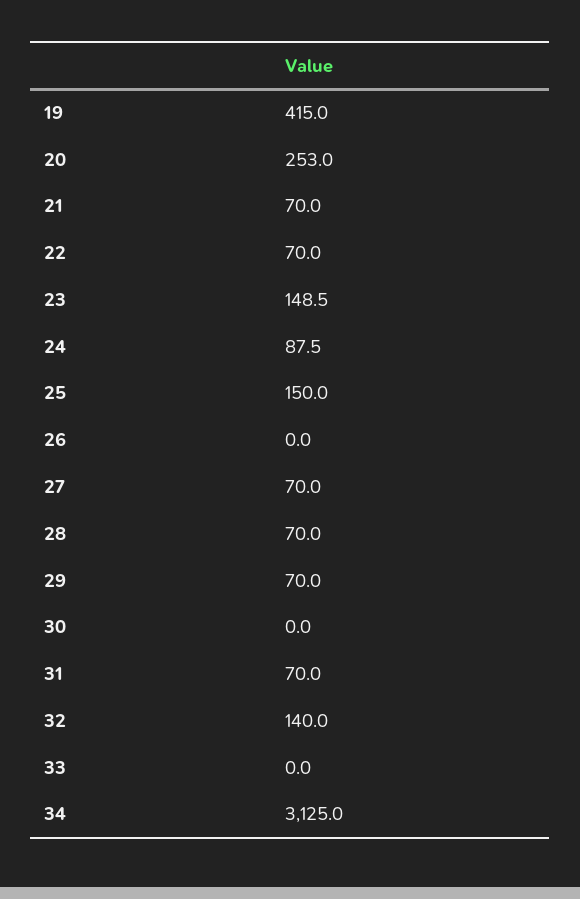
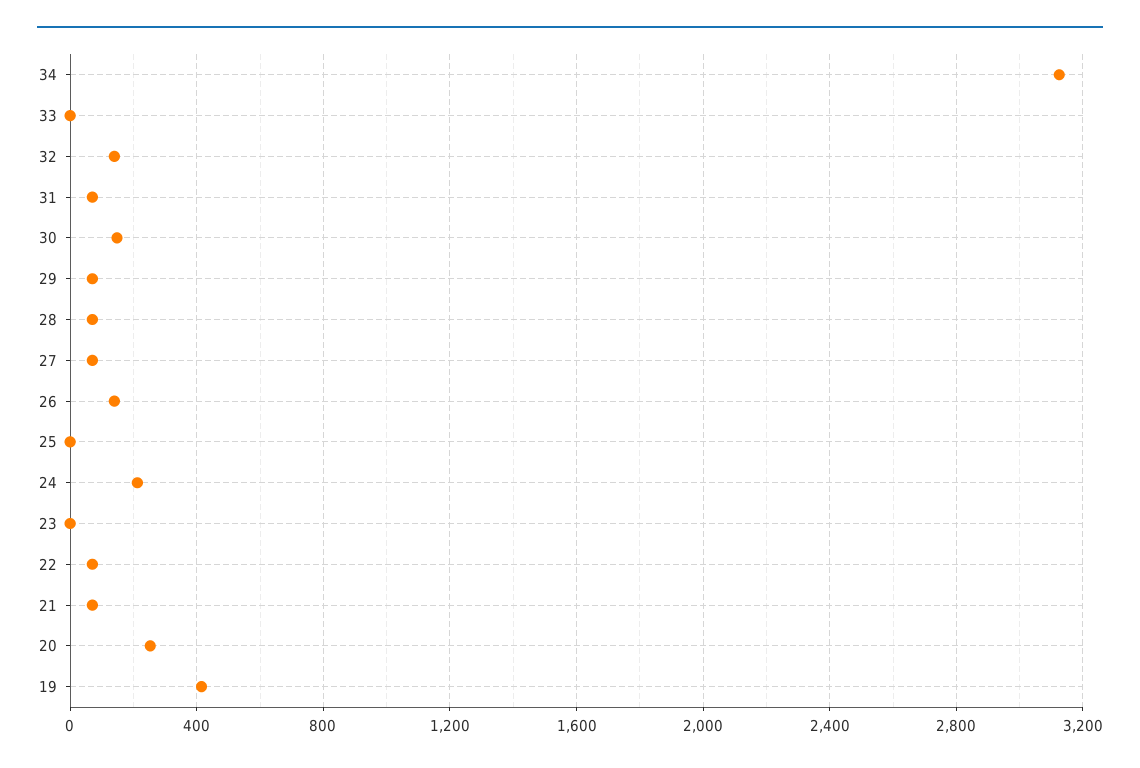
23: 148.5 -> 0
24: 87.5 -> 200
25: 150 -> 0
26: 0 -> 150
30: 0 -> 150

